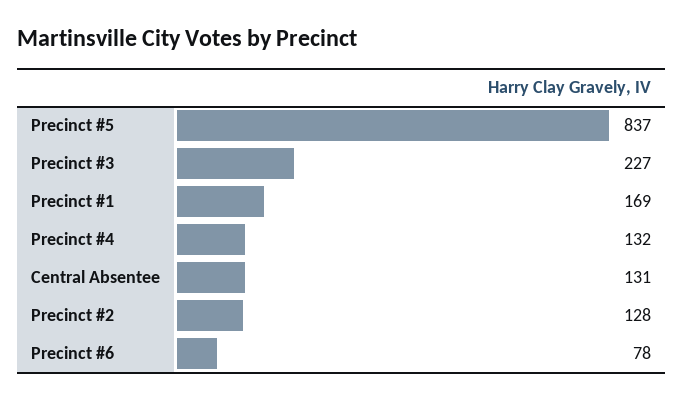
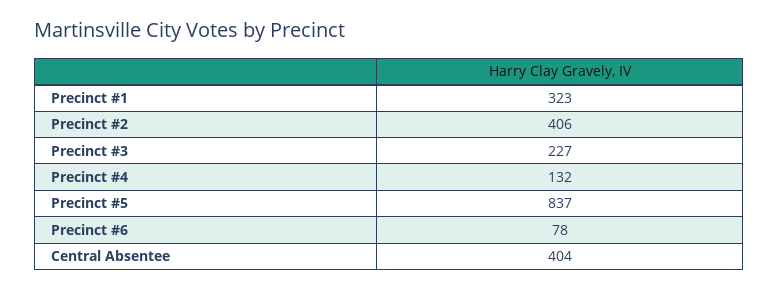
Precinct #1: 169 -> 323
Central Absentee: 131 -> 404
Precinct #2: 128 -> 406

